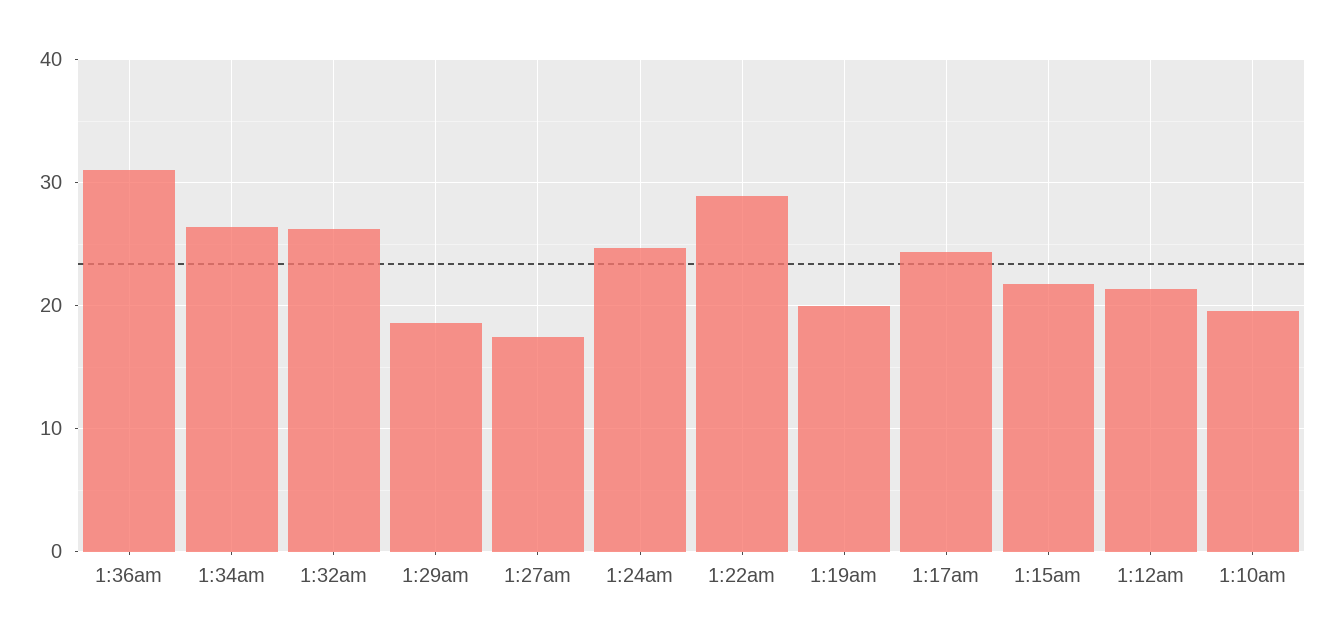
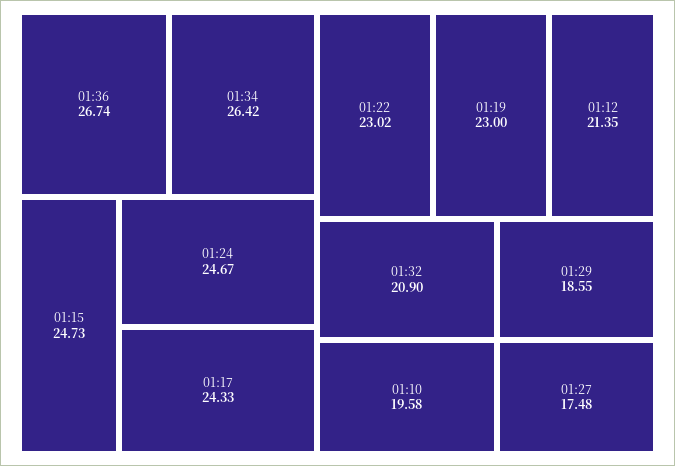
1:36am: 31 -> 26.74
1:32am: 26 -> 20.9
1:22am: 29 -> 23.02
1:19am: 20 -> 23
1:15am: 22 -> 24.73

